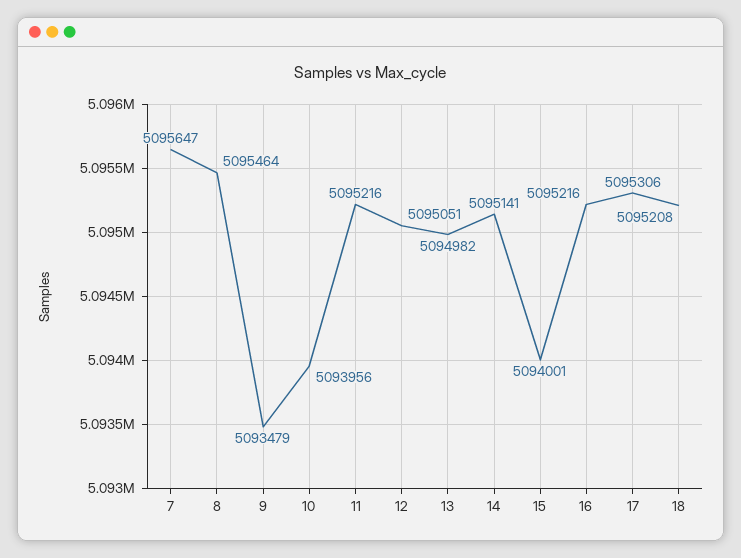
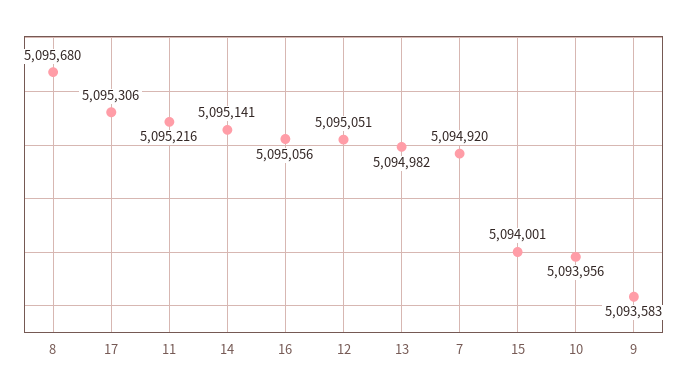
7: 5095647 -> 5094920
8: 5095464 -> 5095680
9: 5093479 -> 5093583
16: 5095216 -> 5095056
18: 5095208 -> none

